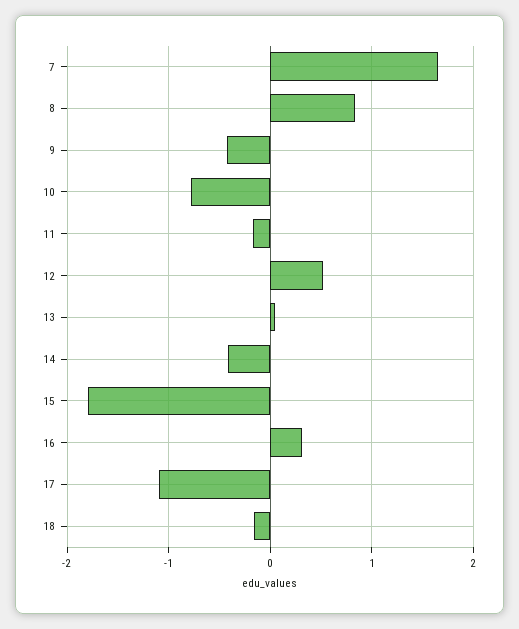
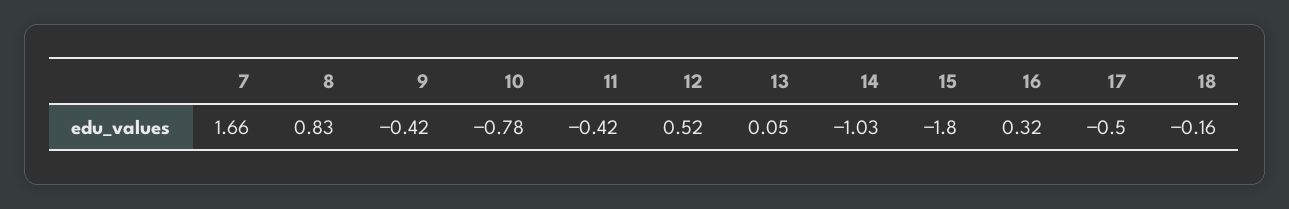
11: -0.2 -> -0.42
14: -0.4 -> -1.03
17: -1.1 -> -0.5

